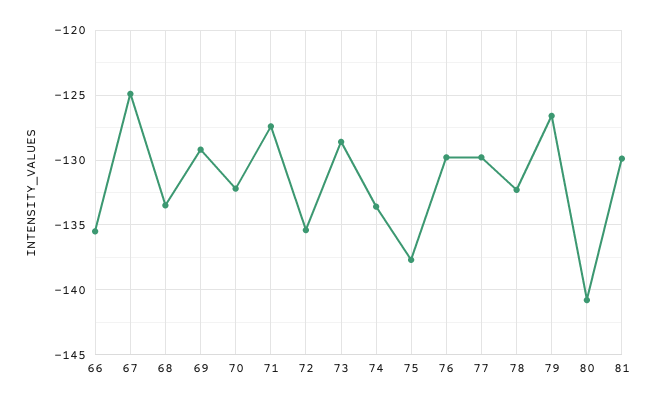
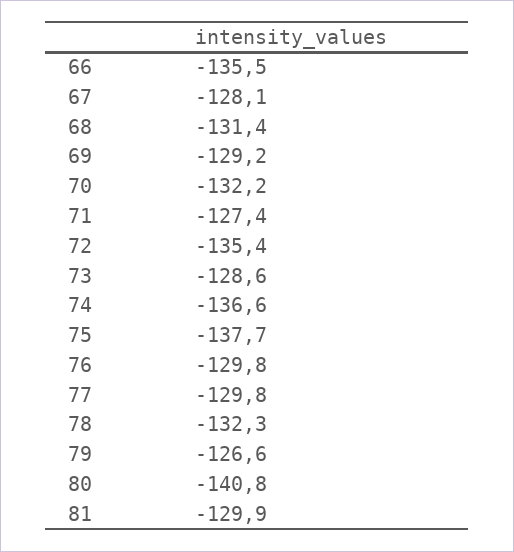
67: -125 -> -128.1
68: -133.5 -> -131.4
74: -133.5 -> -136.6

